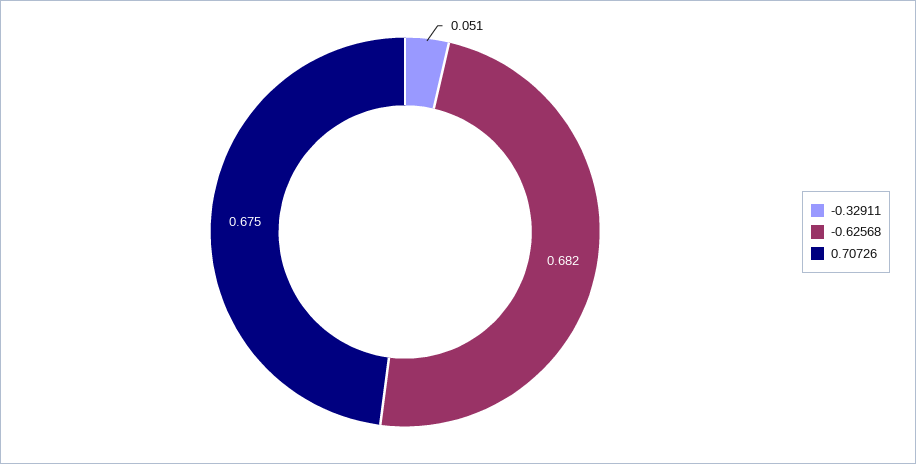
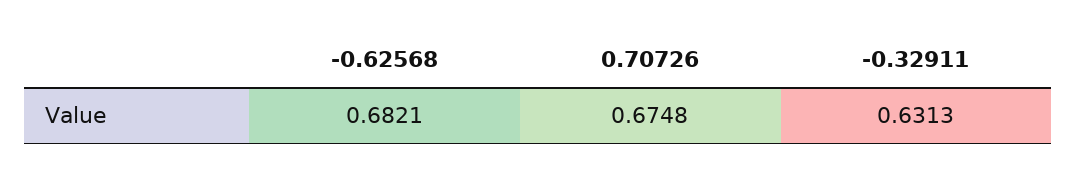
-0.32911: 0.051 -> 0.6313

